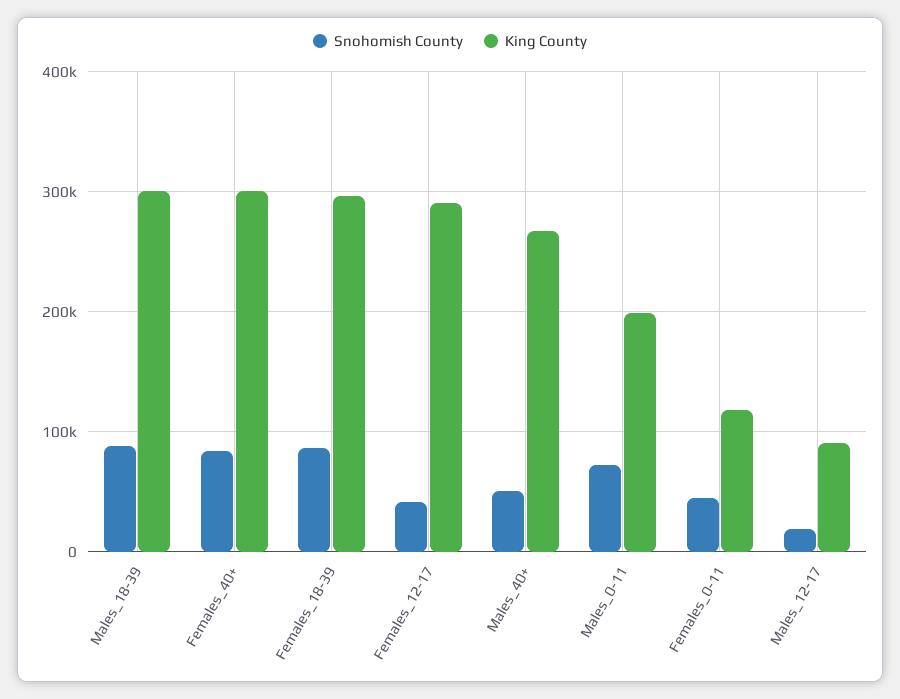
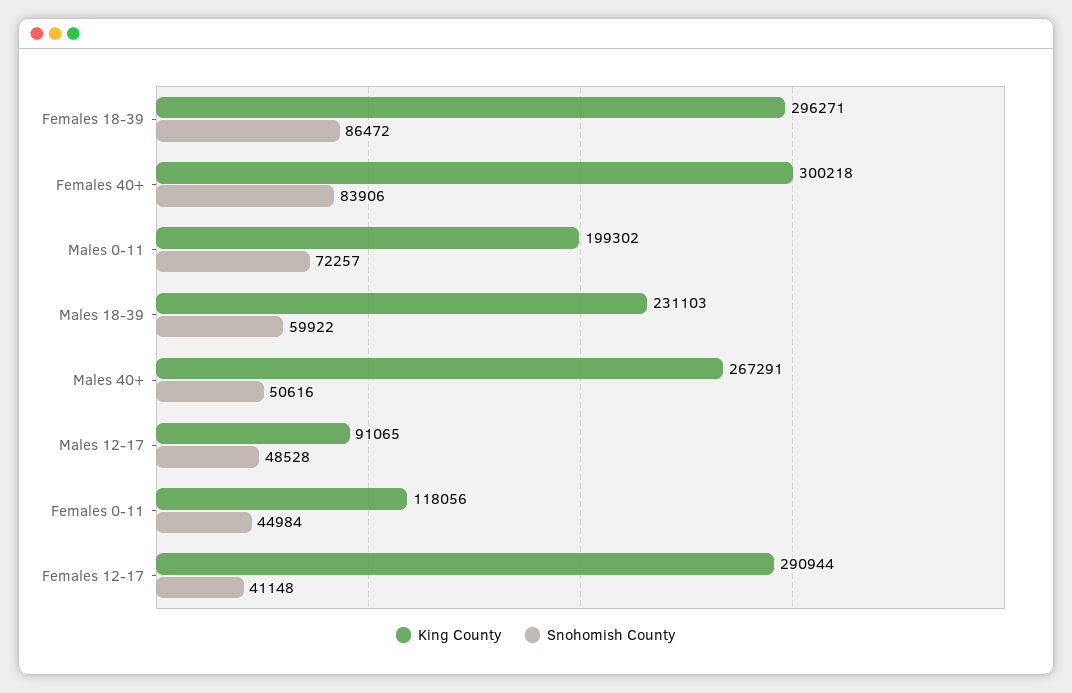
Snohomish County, Males_18-39: 90000 -> 59922
King County, Males_18-39: 300000 -> 231103
Snohomish County, Males_12-17: 20000 -> 48528

